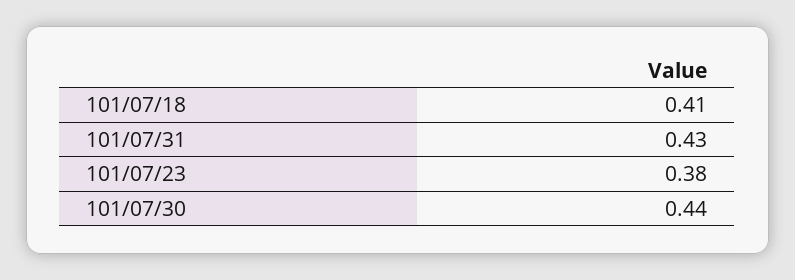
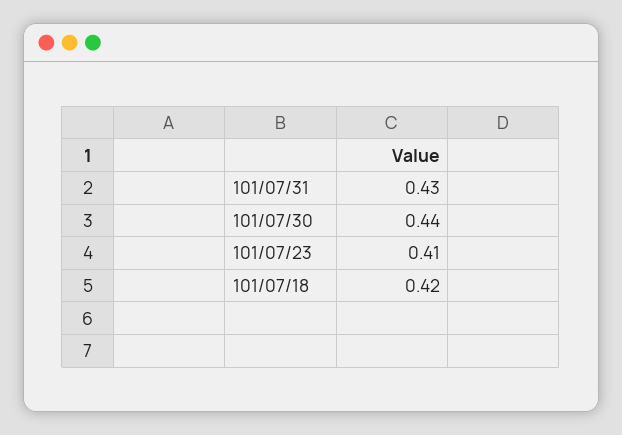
101/07/18: 0.41 -> 0.42
101/07/23: 0.38 -> 0.41

